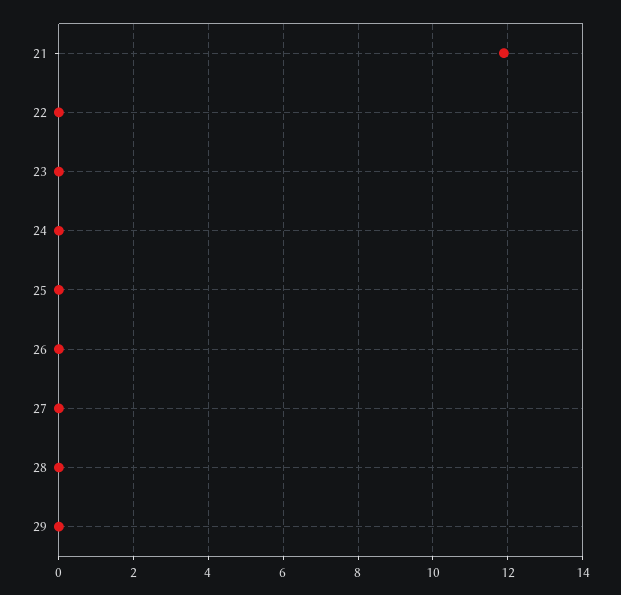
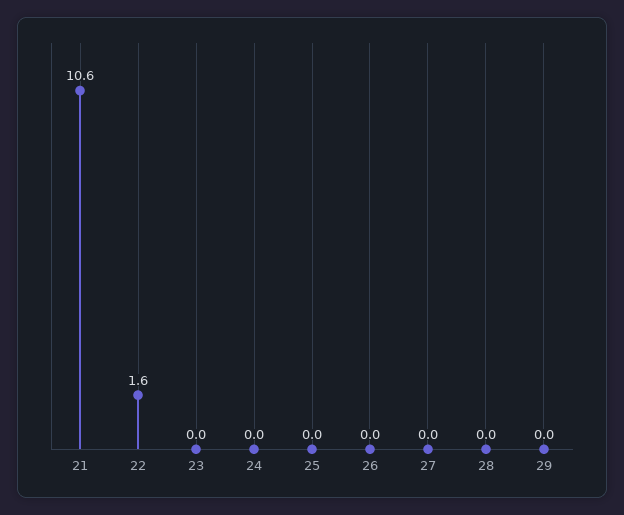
21: 12 -> 10.6
22: 0 -> 1.6

